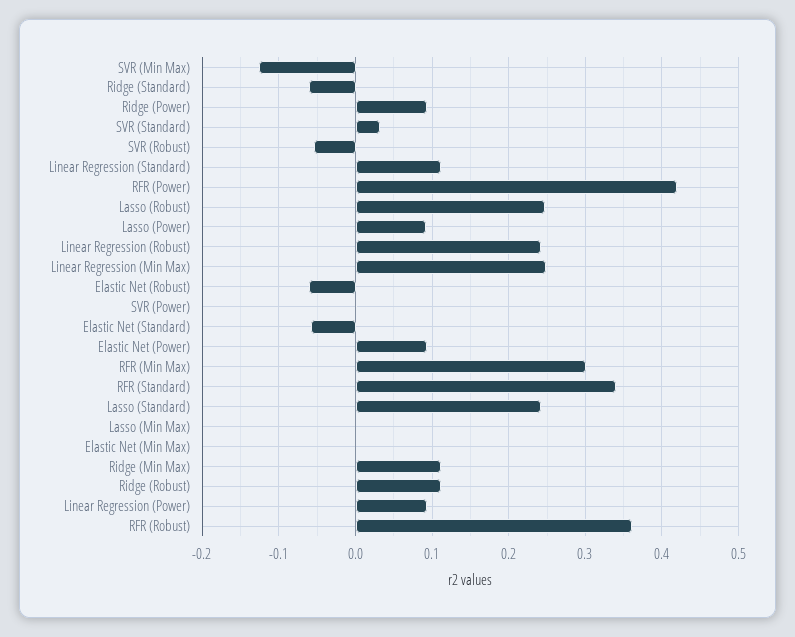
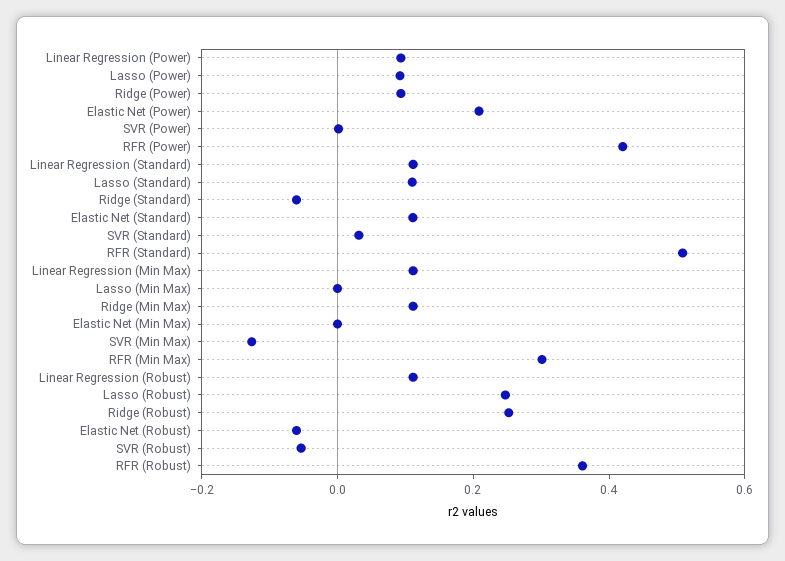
Linear Regression (Robust): 0.24 -> 0.1
Linear Regression (Min Max): 0.25 -> 0.1
Elastic Net (Standard): -0.06 -> 0.1
Elastic Net (Power): 0.09 -> 0.2
RFR (Standard): 0.34 -> 0.5
Lasso (Standard): 0.24 -> 0.1
Ridge (Robust): 0.11 -> 0.25

